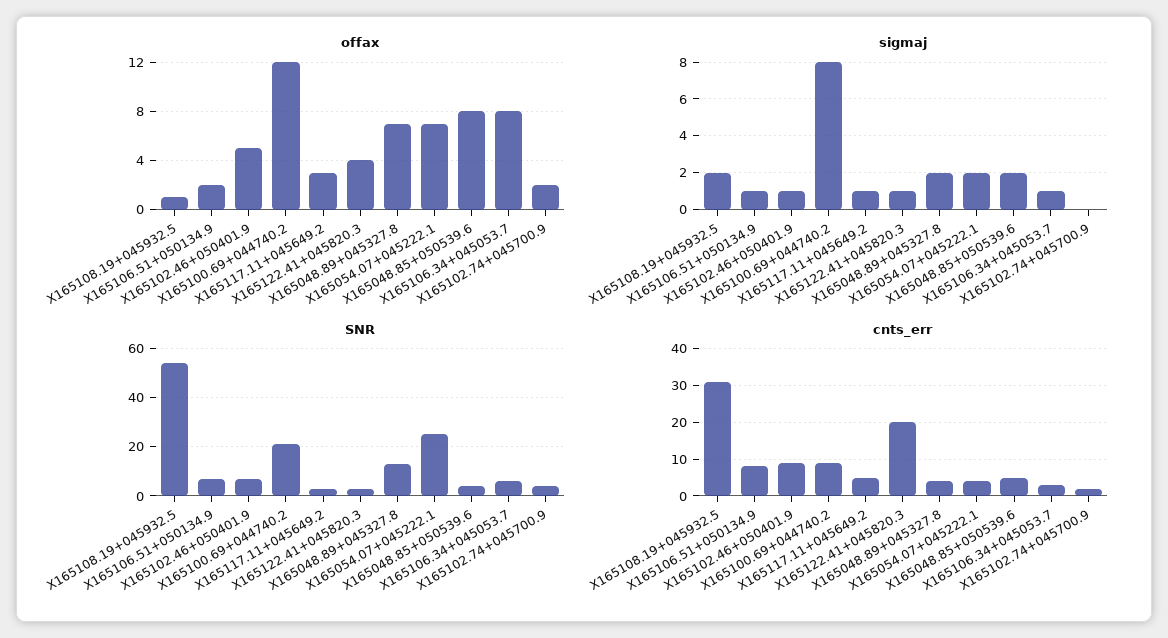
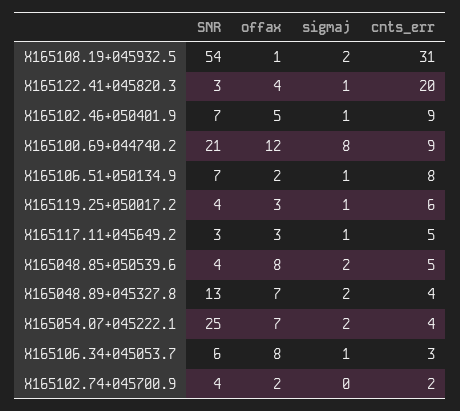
SNR, X165119.25+050017.2: none -> 4
offax, X165119.25+050017.2: none -> 3
sigmaj, X165119.25+050017.2: none -> 1
cnts_err, X165119.25+050017.2: none -> 6

